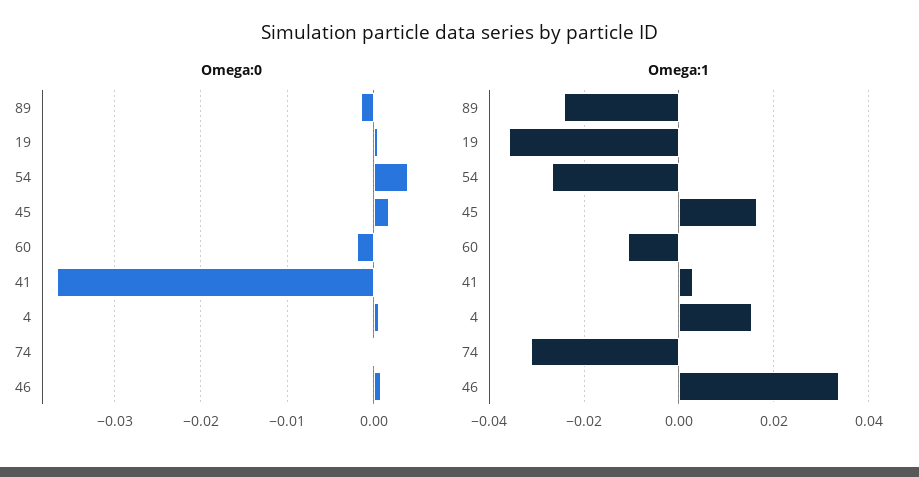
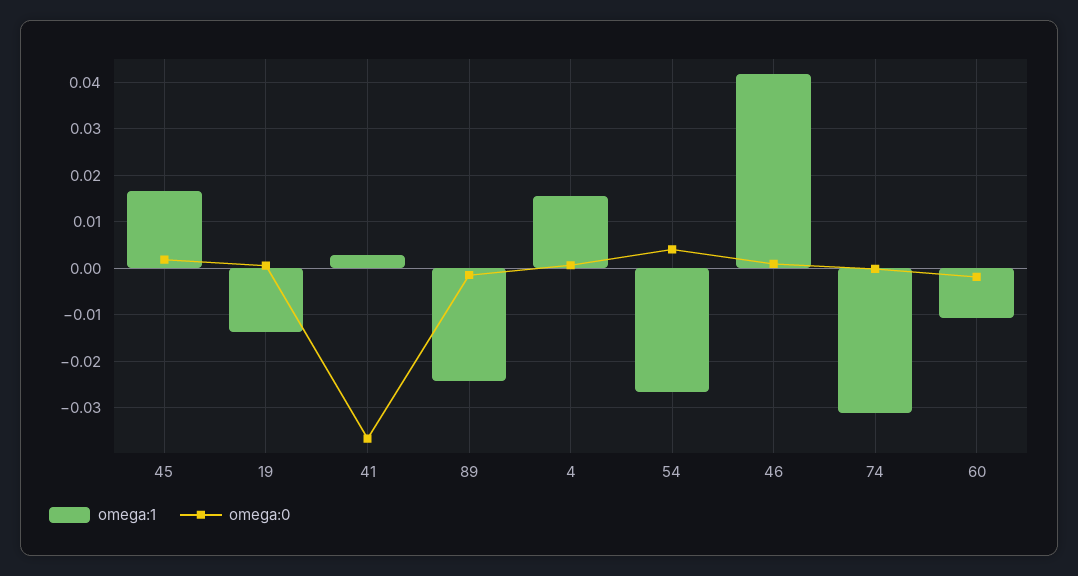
Omega:1, 19: -0.036 -> -0.014
Omega:1, 46: 0.034 -> 0.042

